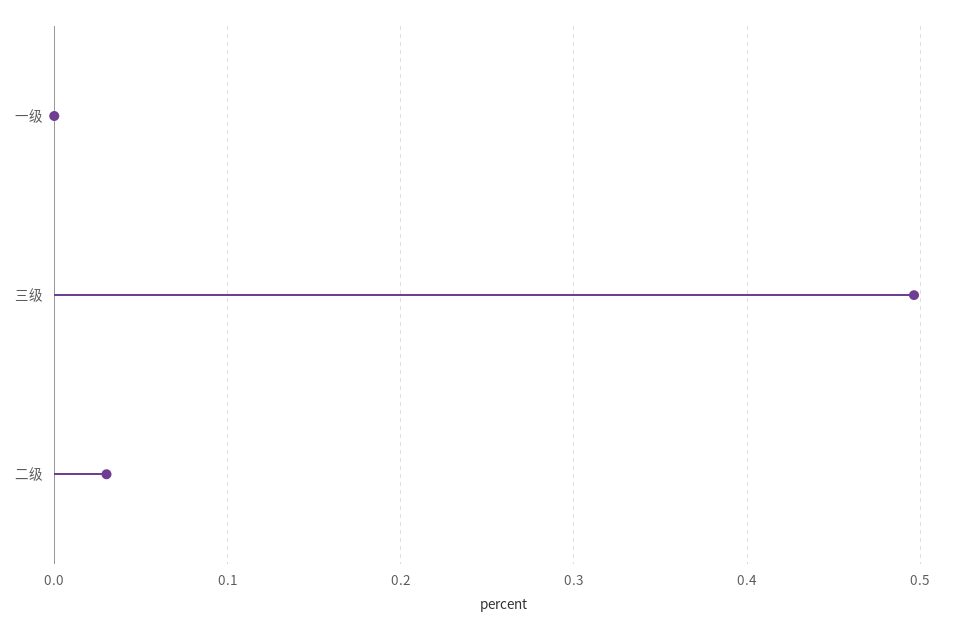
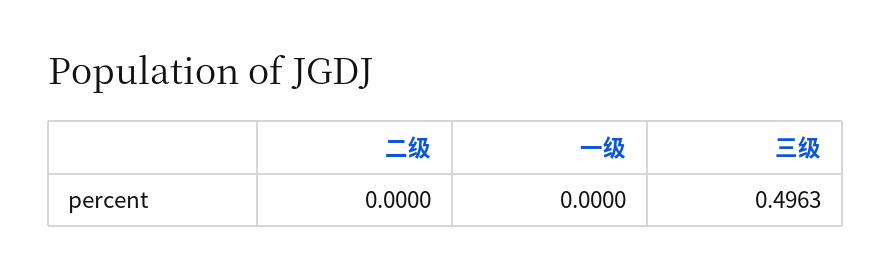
二级: 0.03 -> 0

